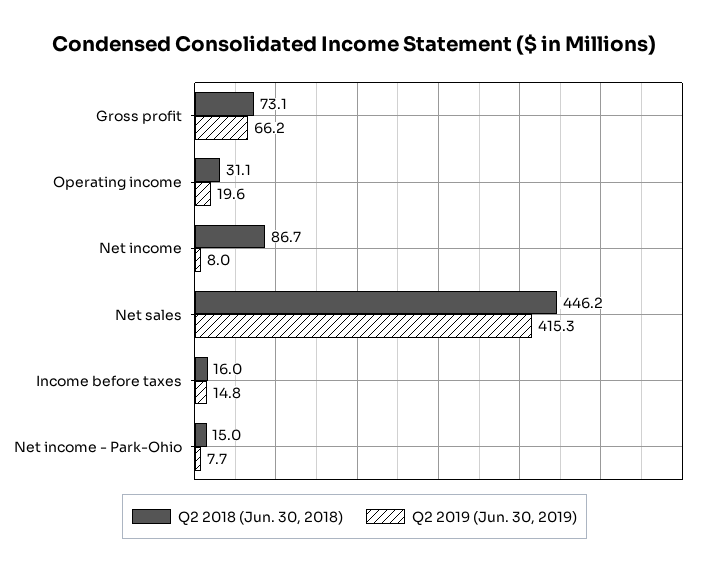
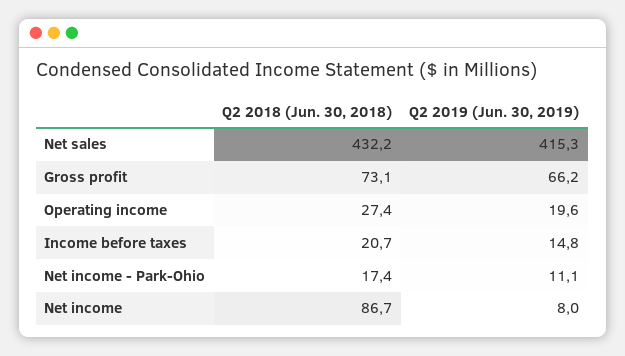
Q2 2018 (Jun. 30, 2018), Operating income: 31.1 -> 27.4
Q2 2018 (Jun. 30, 2018), Net sales: 446.2 -> 432.2
Q2 2018 (Jun. 30, 2018), Income before taxes: 16 -> 20.7
Q2 2018 (Jun. 30, 2018), Net income - Park-Ohio: 15 -> 17.4
Q2 2019 (Jun. 30, 2019), Net income - Park-Ohio: 7.7 -> 11.1

